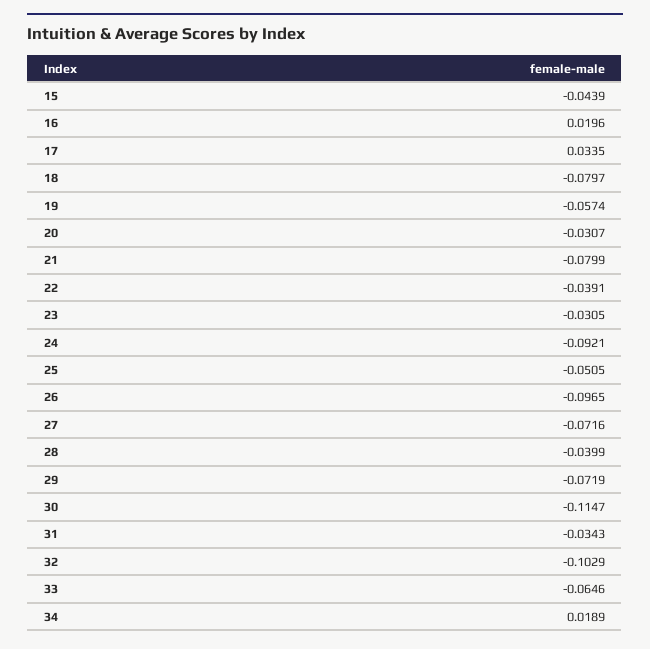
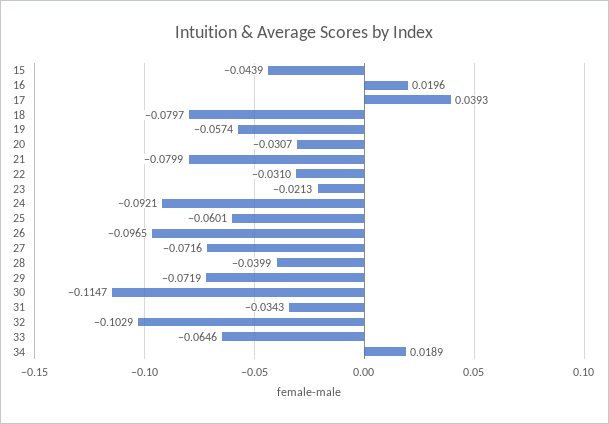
17: 0.0335 -> 0.0393
22: -0.0391 -> -0.031
23: -0.0305 -> -0.0213
25: -0.0505 -> -0.0601

